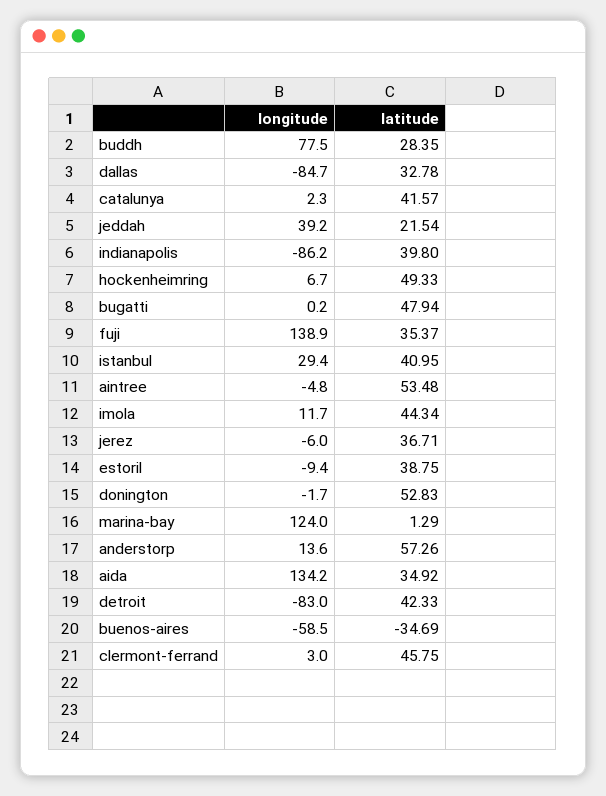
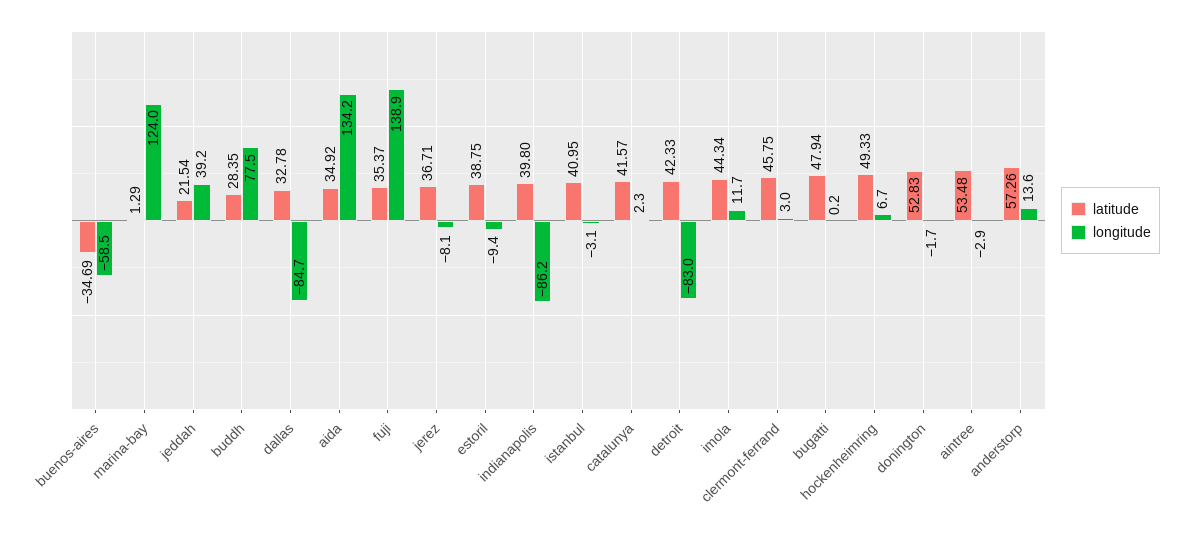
longitude, istanbul: 29.4 -> -3.1
longitude, aintree: -4.8 -> -2.9
longitude, jerez: -6 -> -8.1

